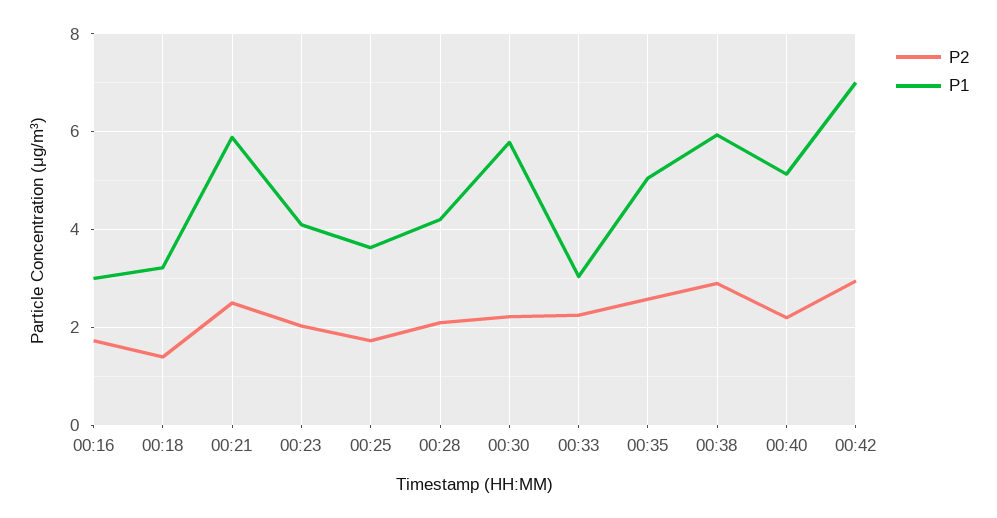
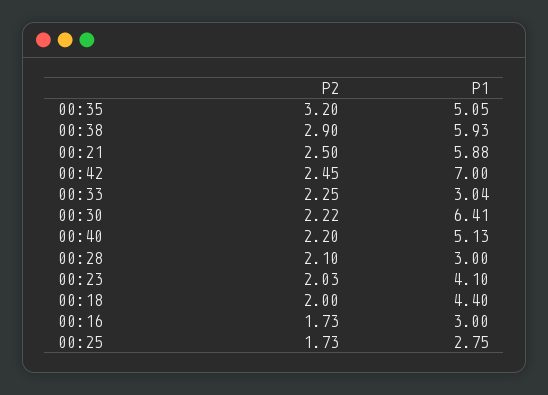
P2, 00:18: 1.4 -> 2
P1, 00:18: 3.2 -> 4.4
P1, 00:25: 3.6 -> 2.75
P1, 00:28: 4.2 -> 3
P1, 00:30: 5.8 -> 6.41
P2, 00:35: 2.6 -> 3.2
P2, 00:42: 3 -> 2.45

